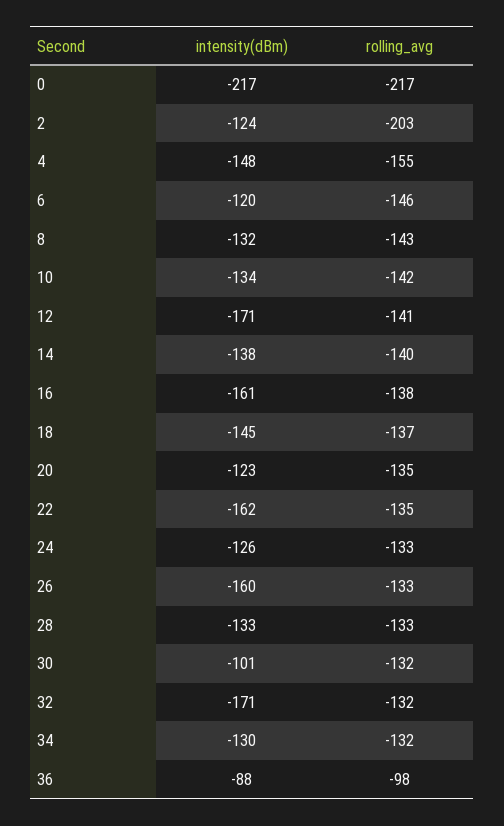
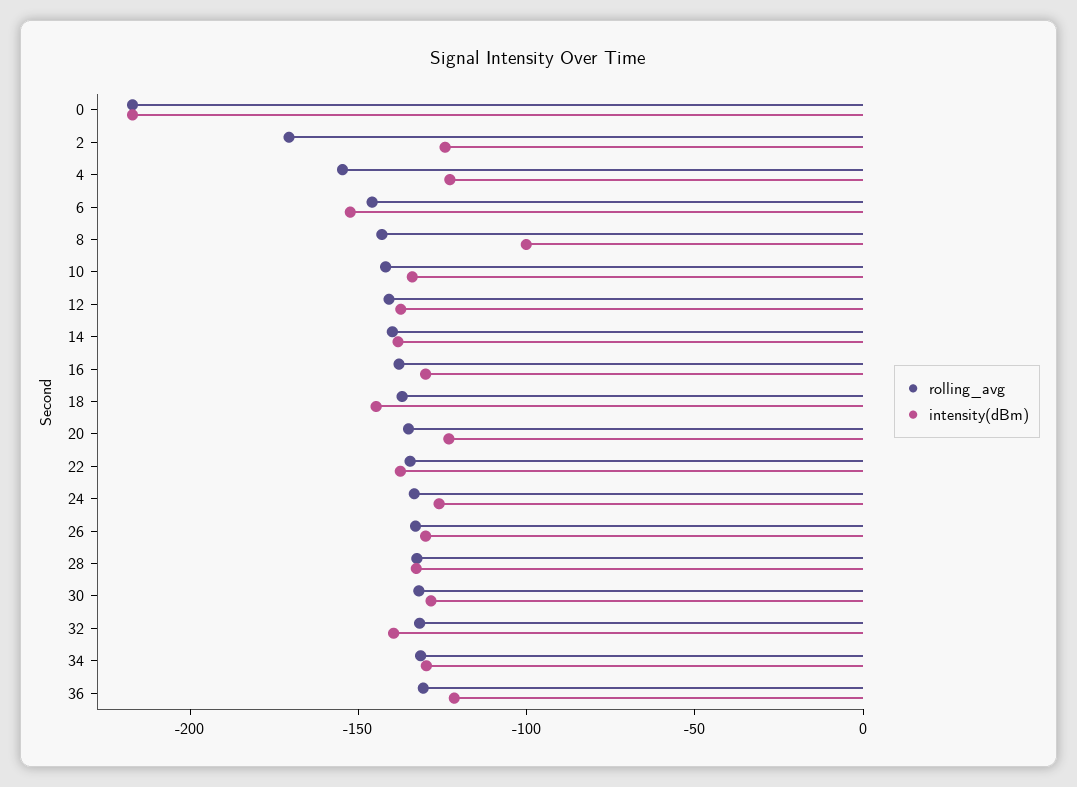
rolling_avg, 2: -203 -> -170
intensity(dBm), 4: -148 -> -120
intensity(dBm), 6: -120 -> -150
intensity(dBm), 8: -132 -> -100
intensity(dBm), 12: -171 -> -140
intensity(dBm), 16: -161 -> -130
intensity(dBm), 22: -162 -> -140
intensity(dBm), 26: -160 -> -130
intensity(dBm), 30: -101 -> -130
intensity(dBm), 32: -171 -> -140
intensity(dBm), 36: -88 -> -120
rolling_avg, 36: -98 -> -130

